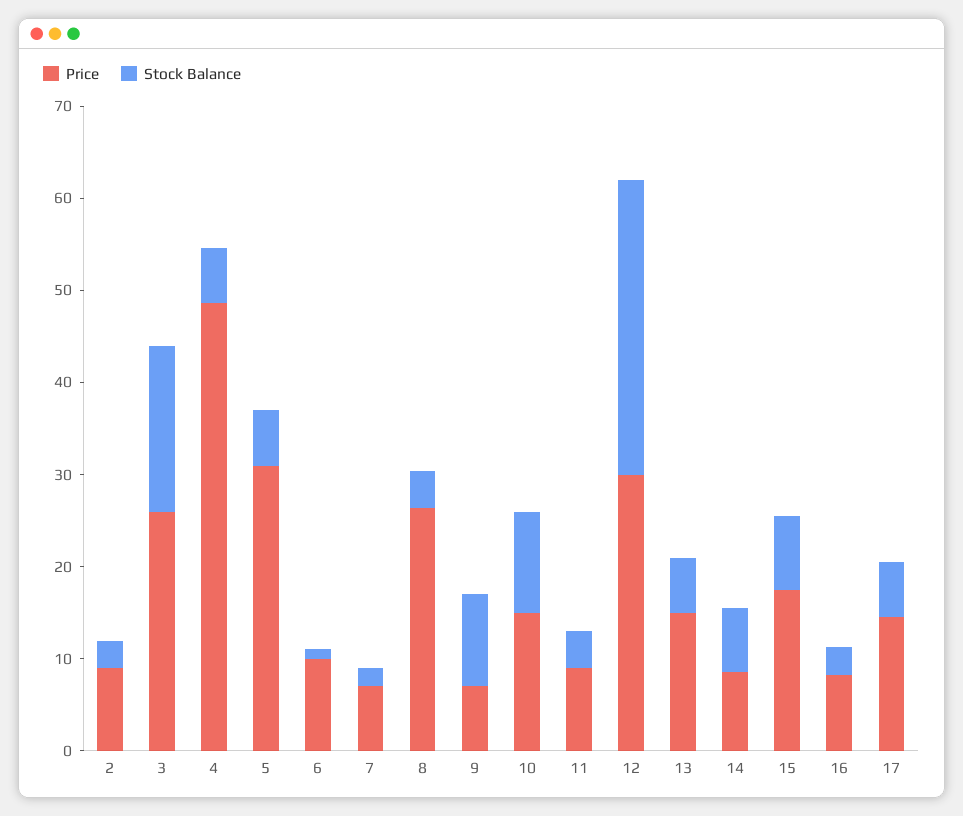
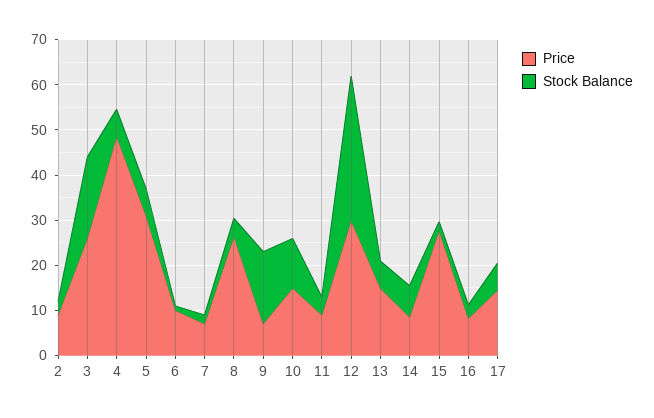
Stock Balance, 9: 10 -> 16
Price, 15: 18 -> 28
Stock Balance, 15: 8 -> 2

